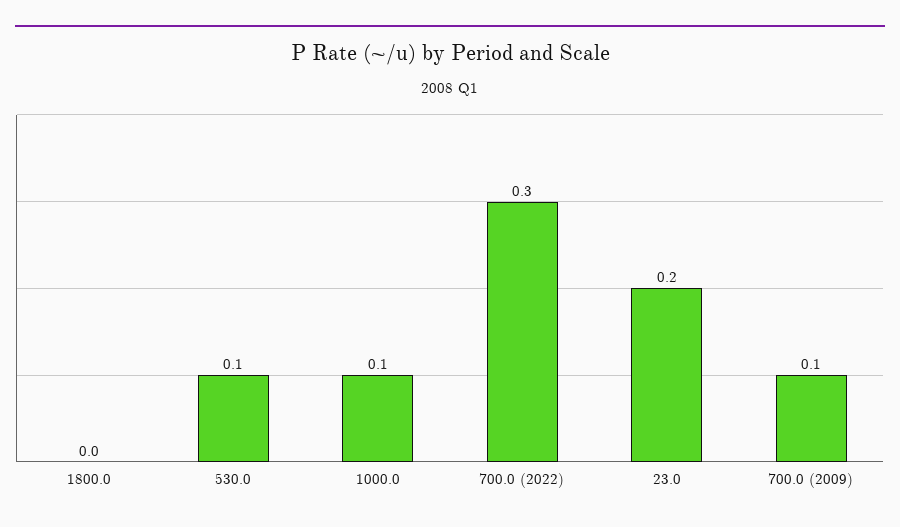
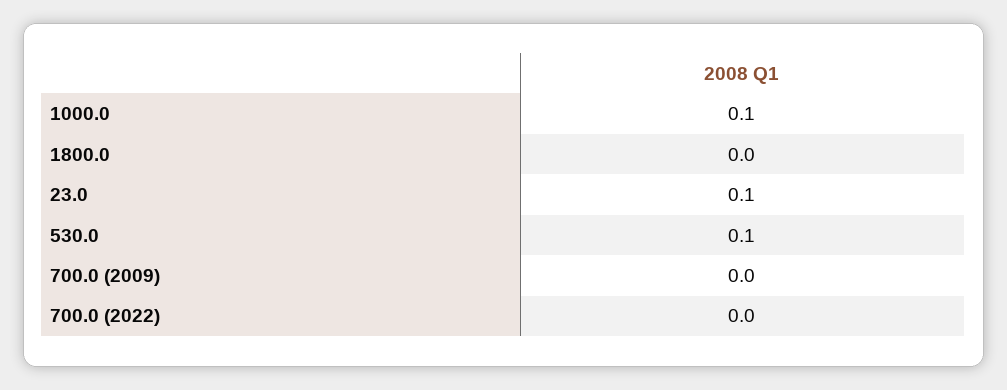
700.0 (2022): 0.3 -> 0
23.0: 0.2 -> 0.1
700.0 (2009): 0.1 -> 0

